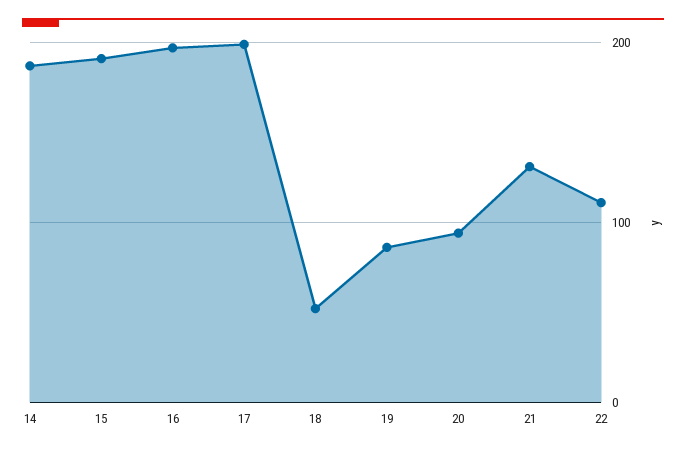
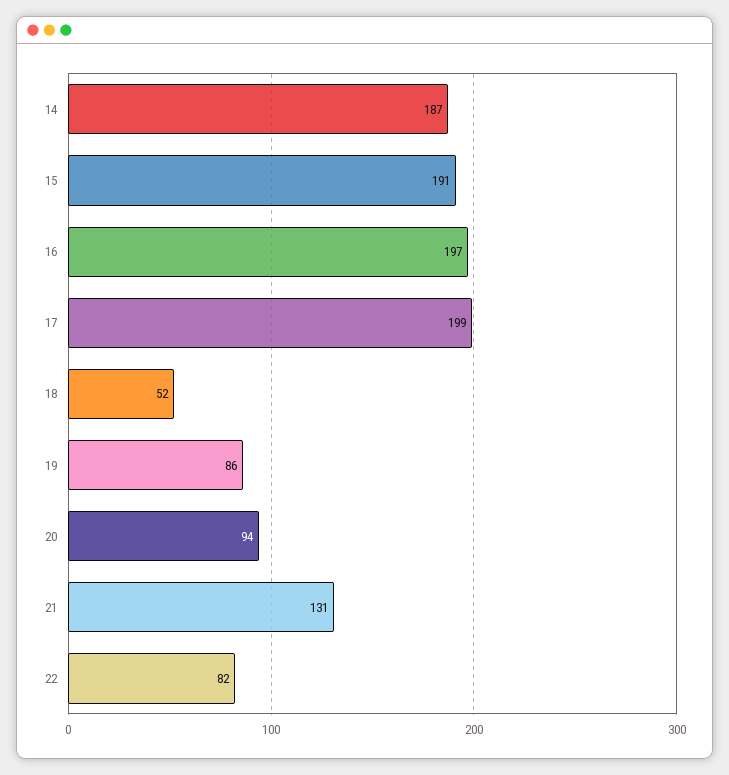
22: 110 -> 82

